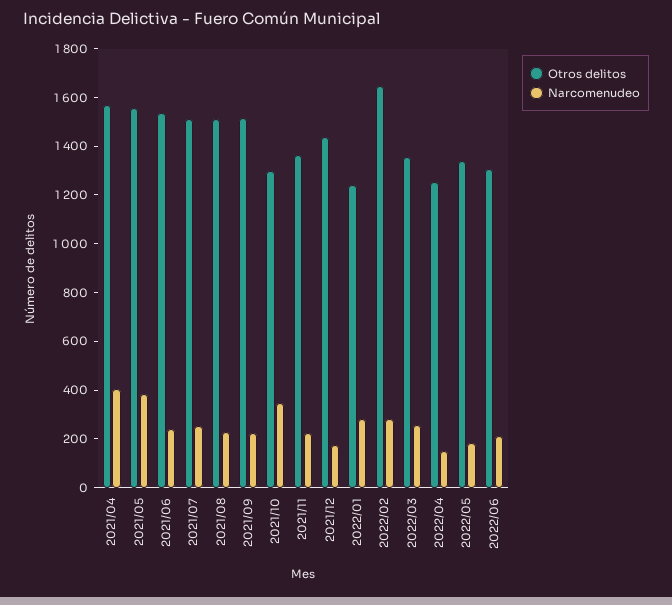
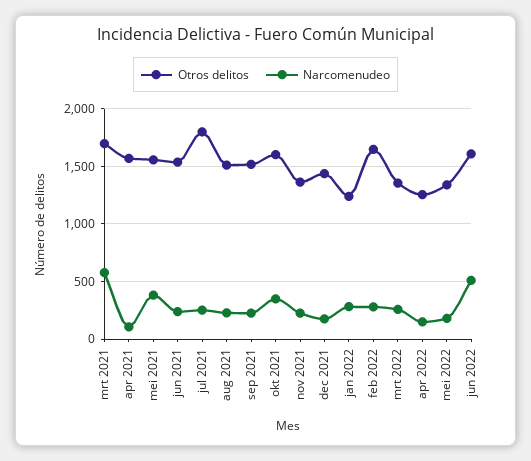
Narcomenudeo, 2021/04: 400 -> 100
Otros delitos, 2021/07: 1500 -> 1800
Otros delitos, 2021/10: 1300 -> 1600
Otros delitos, 2022/06: 1300 -> 1600
Narcomenudeo, 2022/06: 200 -> 500
Otros delitos, mrt 2021: none -> 1700
Narcomenudeo, mrt 2021: none -> 600

